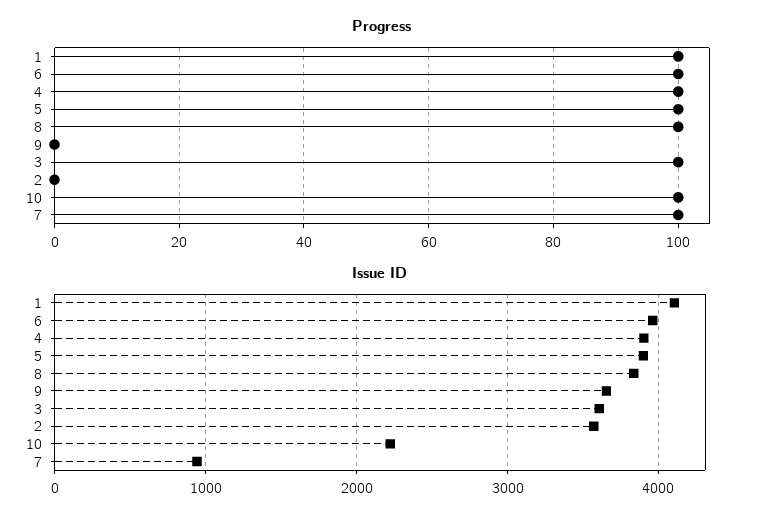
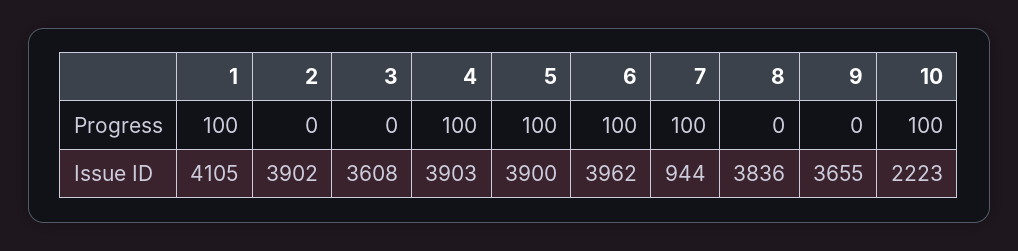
Progress, 8: 100 -> 0
Progress, 3: 100 -> 0
Issue ID, 2: 3600 -> 3902

